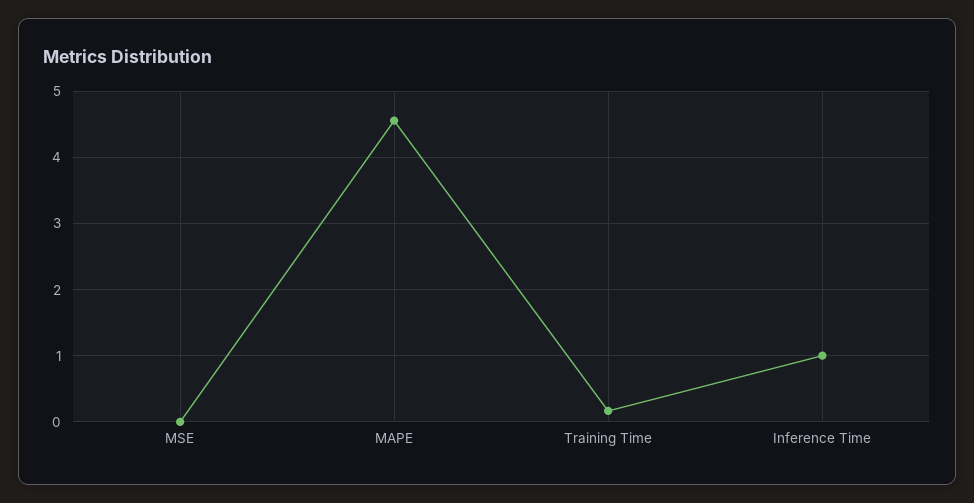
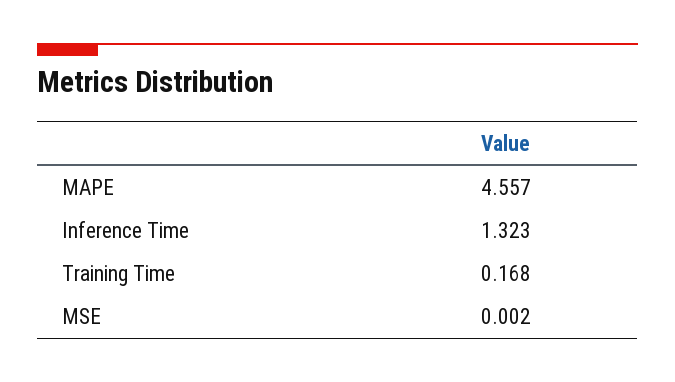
Inference Time: 1 -> 1.323

